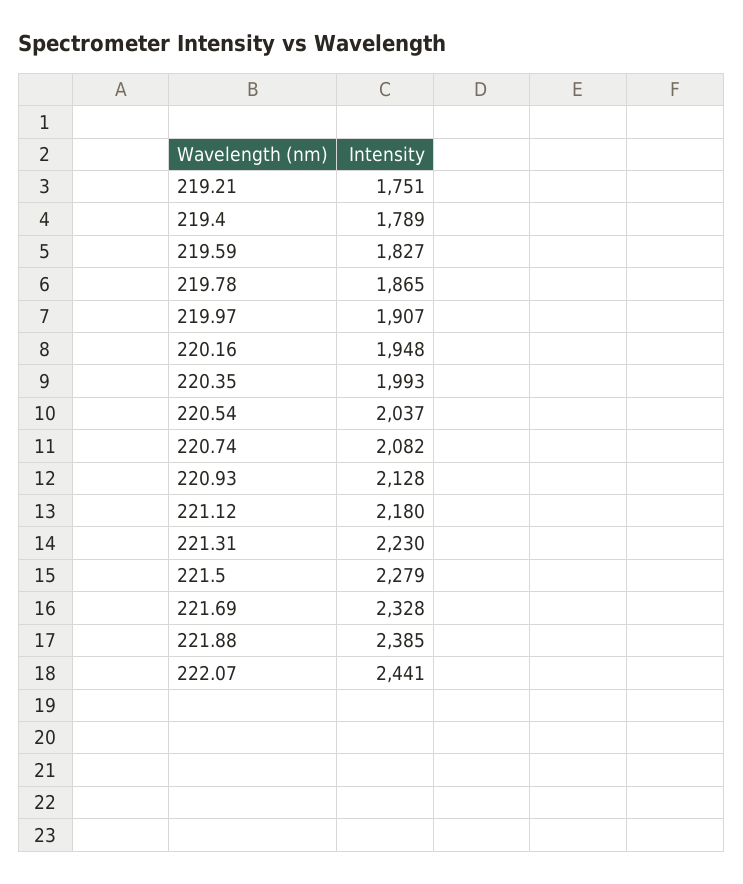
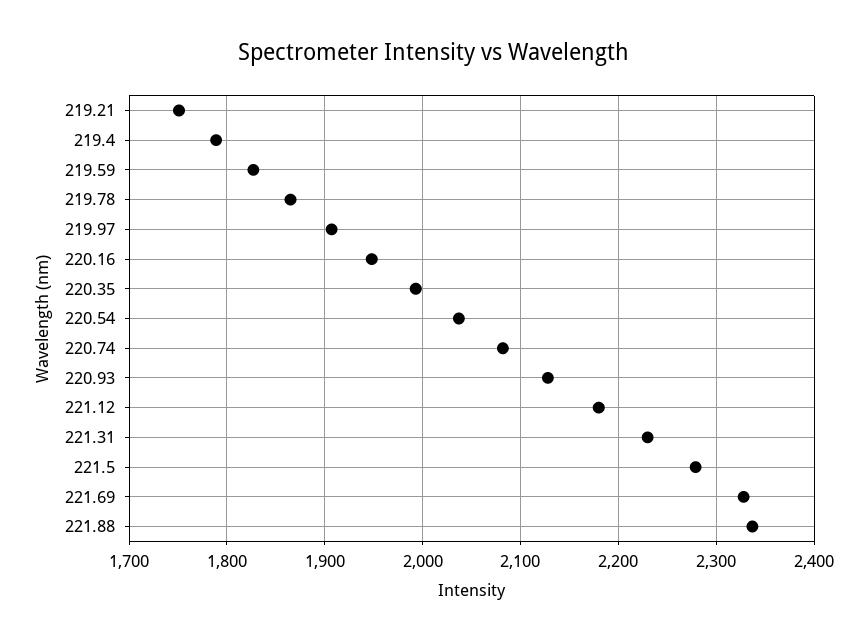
221.88: 2385 -> 2340
222.07: 2441 -> none

